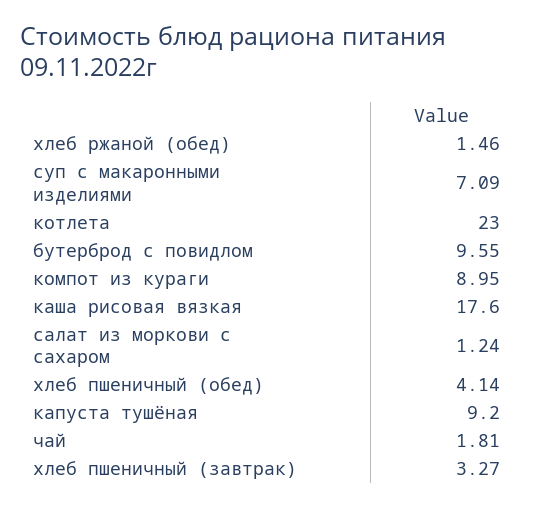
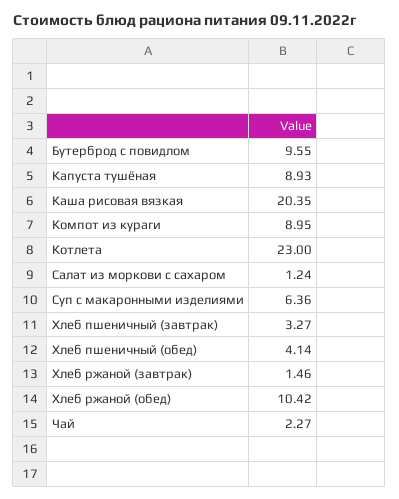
хлеб ржаной (обед): 1.46 -> 10.42
суп с макаронными изделиями: 7.09 -> 6.36
каша рисовая вязкая: 17.6 -> 20.35
капуста тушёная: 9.2 -> 8.93
чай: 1.81 -> 2.27
Хлеб ржаной (завтрак): none -> 1.46

